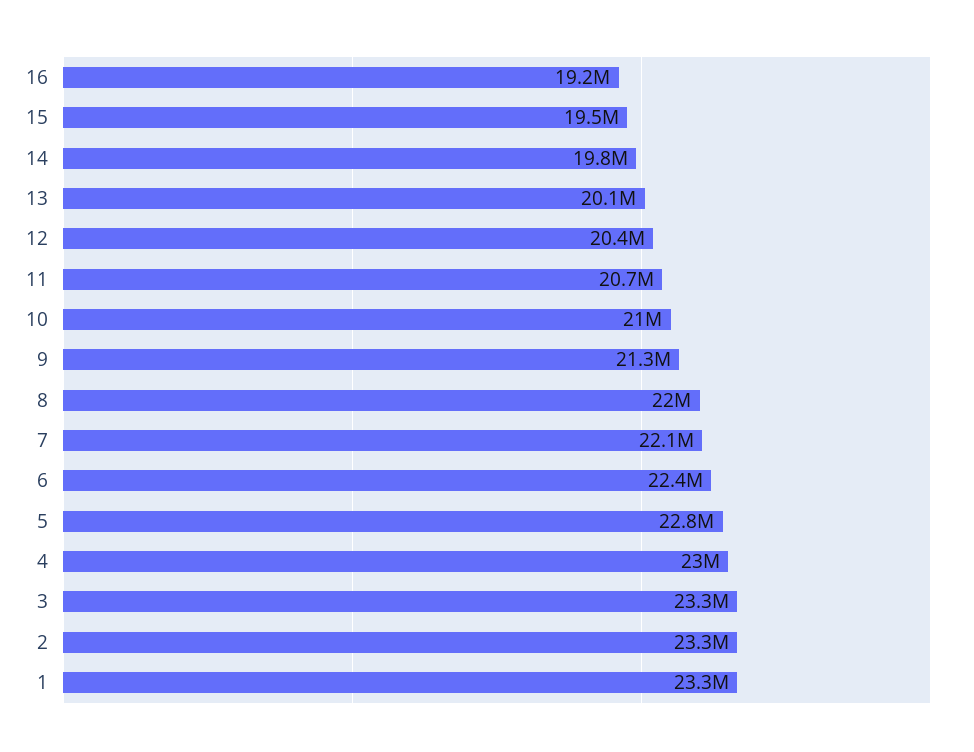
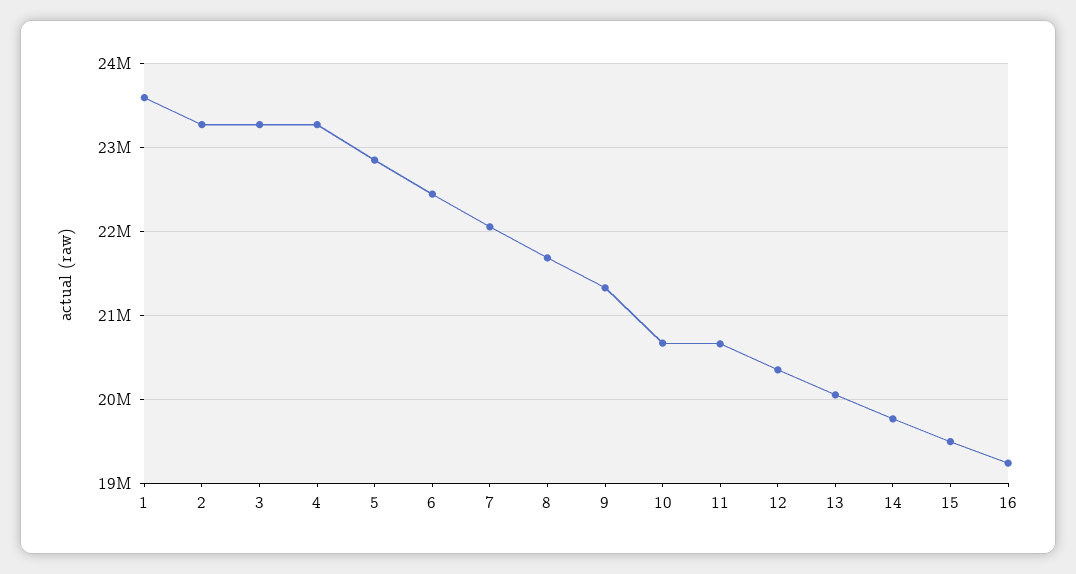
10: 21000000 -> 20700000
8: 22000000 -> 21700000
4: 23000000 -> 23300000
1: 23300000 -> 23600000

